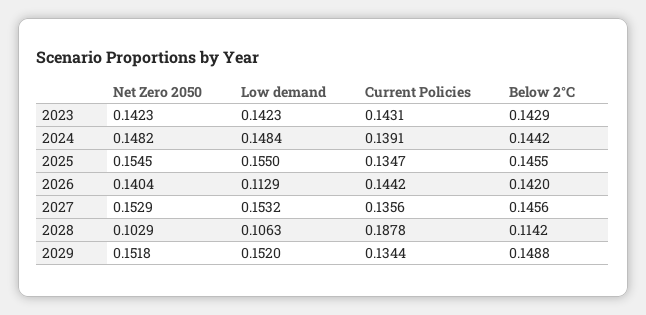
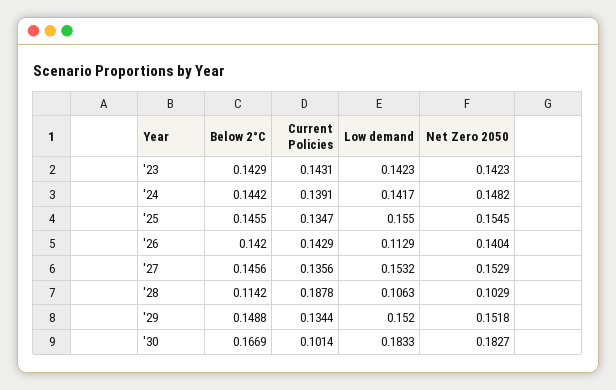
Low demand, 2024: 0.1484 -> 0.1417
Current Policies, 2026: 0.1442 -> 0.1429
Below 2°C, '30: none -> 0.1669
Current Policies, '30: none -> 0.1014
Low demand, '30: none -> 0.1833
Net Zero 2050, '30: none -> 0.1827

